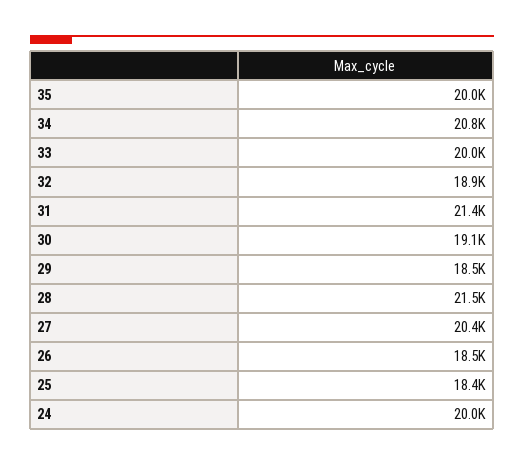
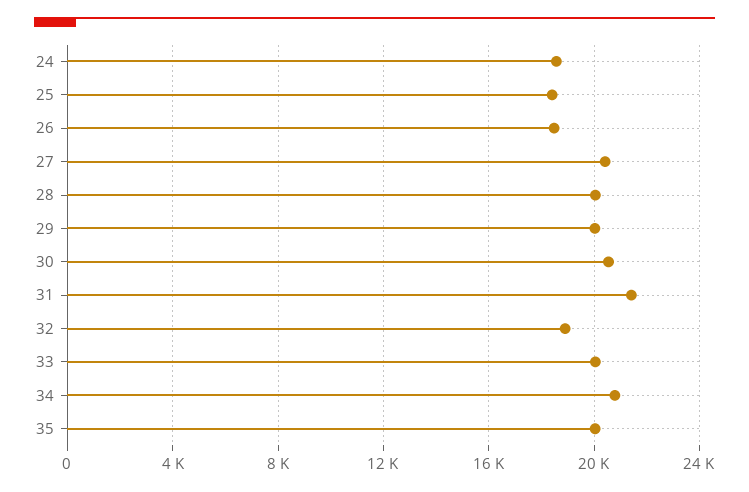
30: 19100 -> 20500
29: 18500 -> 20000
28: 21500 -> 20000
24: 20000 -> 18500

